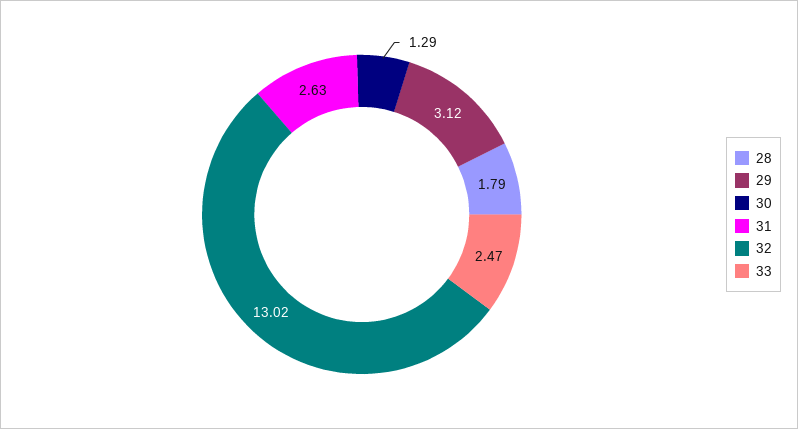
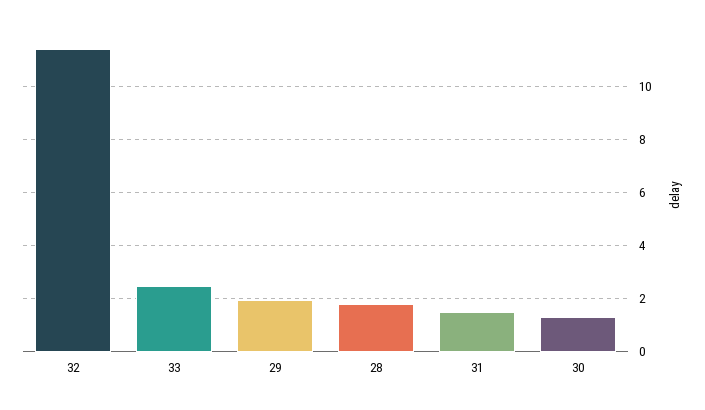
29: 3.12 -> 2
31: 2.63 -> 1.5
32: 13.02 -> 11.5

